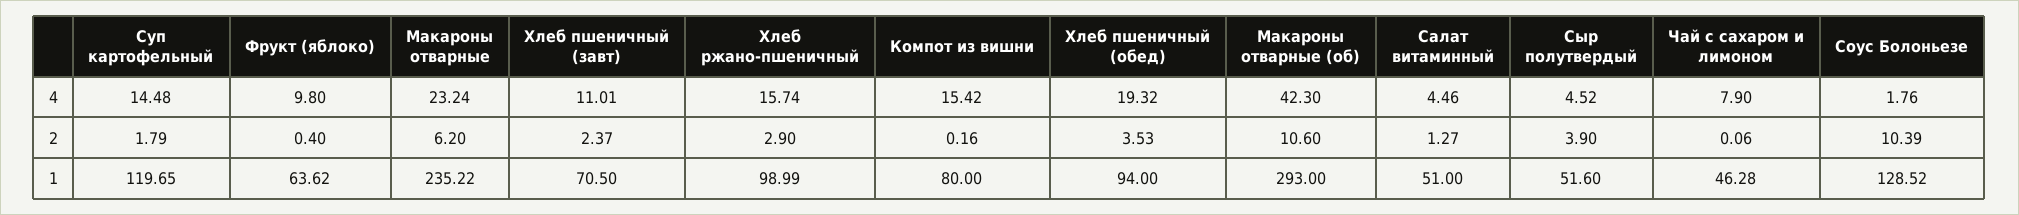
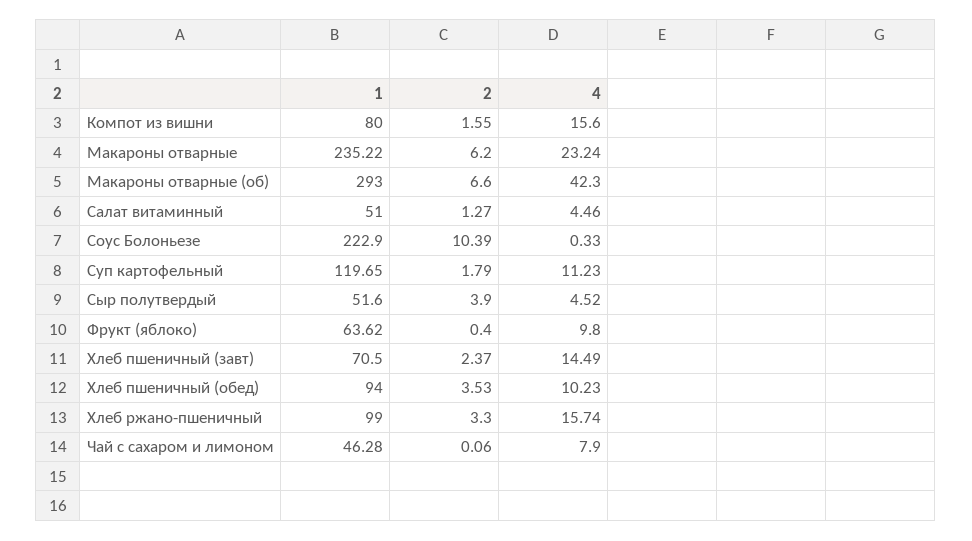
Суп картофельный, 4: 14.48 -> 11.23
Хлеб пшеничный (завт), 4: 11.01 -> 14.49
Компот из вишни, 4: 15.42 -> 15.6
Хлеб пшеничный (обед), 4: 19.32 -> 10.23
Соус Болоньезе, 4: 1.76 -> 0.33
Хлеб ржано-пшеничный, 2: 2.9 -> 3.3
Компот из вишни, 2: 0.16 -> 1.55
Макароны отварные (об), 2: 10.6 -> 6.6
Хлеб ржано-пшеничный, 1: 98.99 -> 99
Соус Болоньезе, 1: 128.52 -> 222.9

